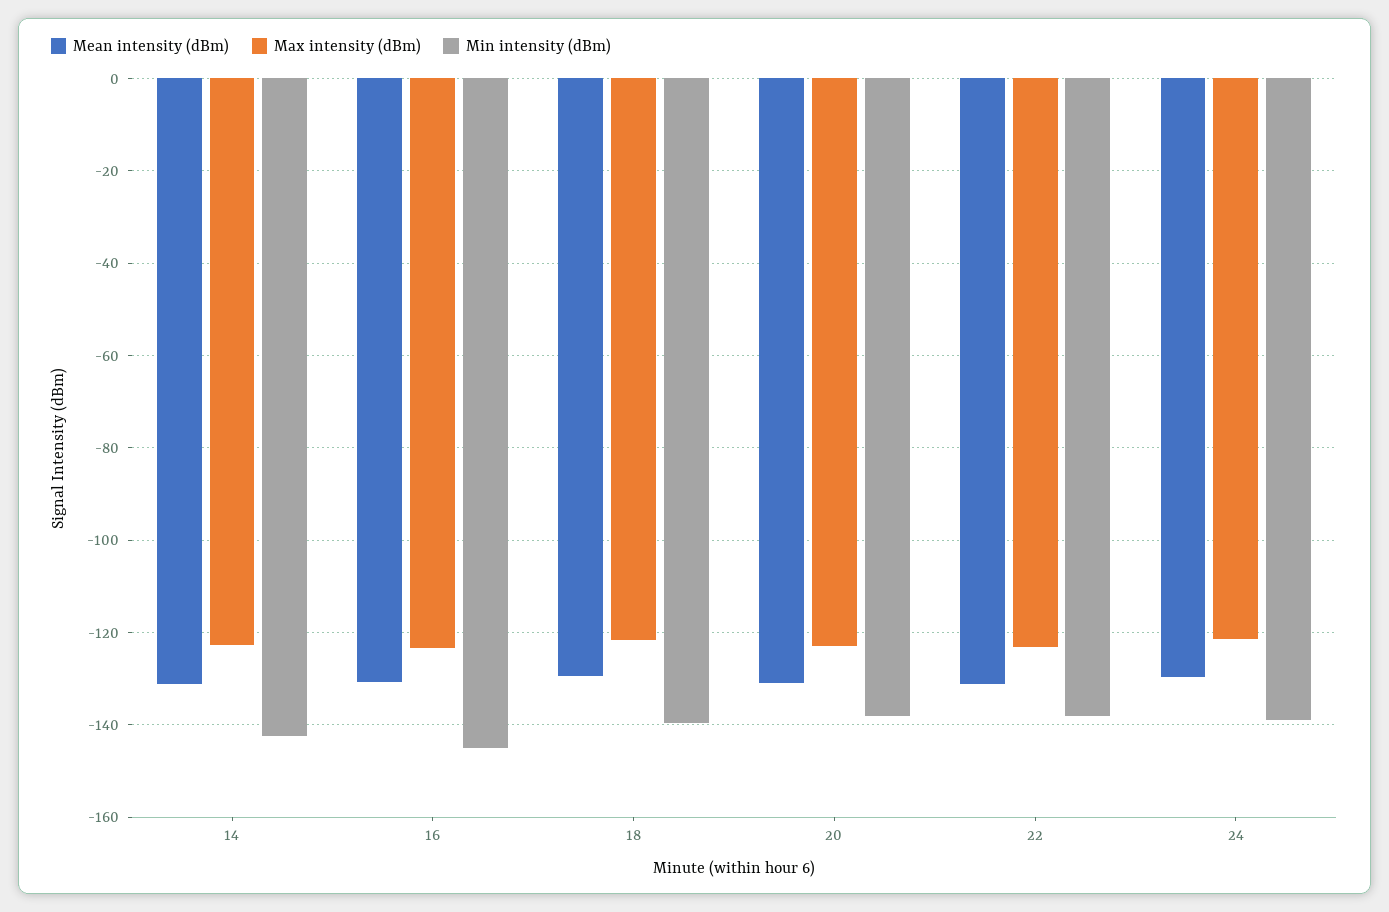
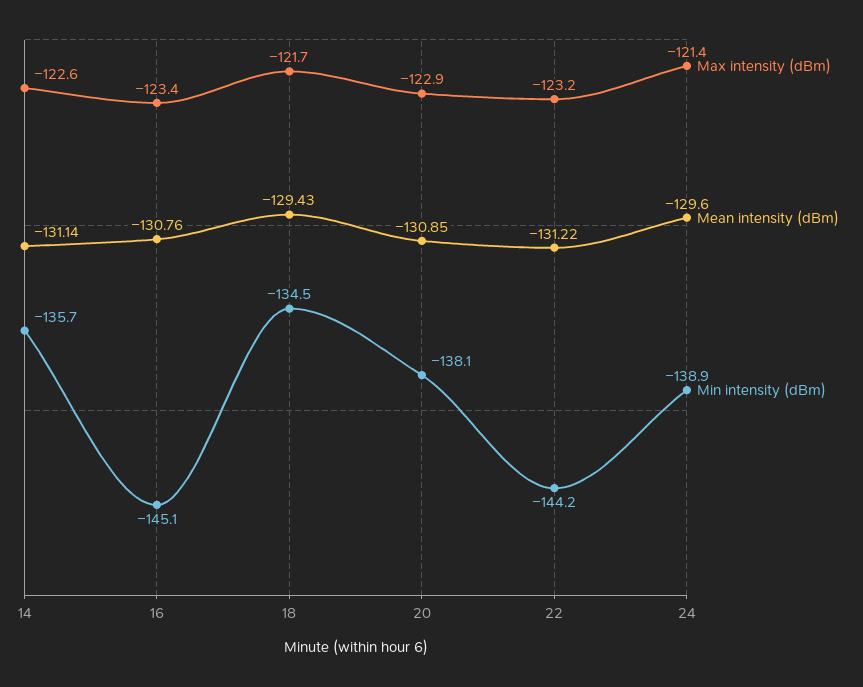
Min intensity (dBm), 14: -142 -> -135.7
Min intensity (dBm), 18: -140 -> -134.5
Min intensity (dBm), 22: -138 -> -144.2

